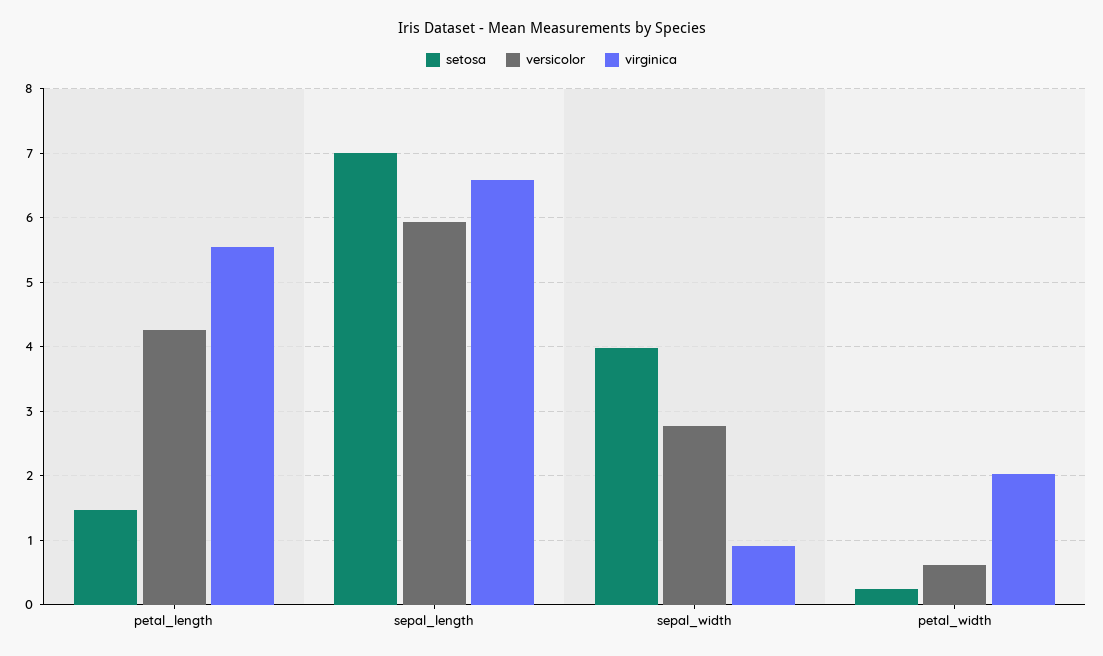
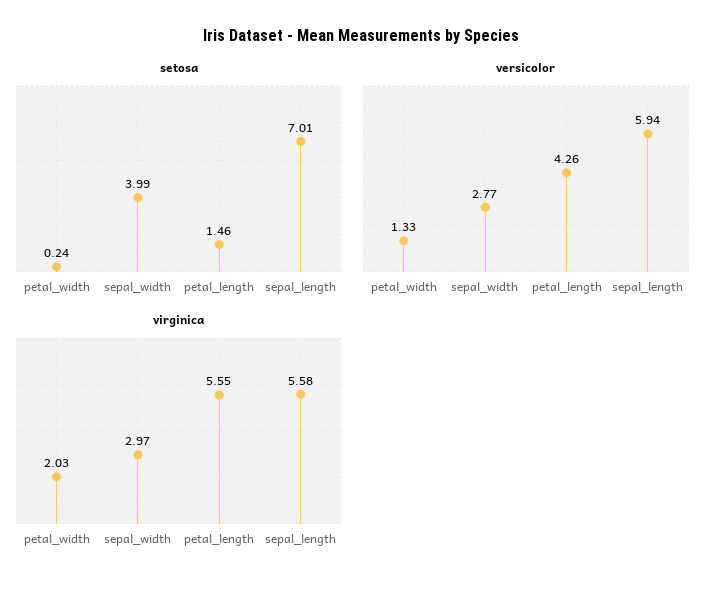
virginica, sepal_length: 6.6 -> 5.58
virginica, sepal_width: 0.9 -> 2.97
versicolor, petal_width: 0.6 -> 1.33

